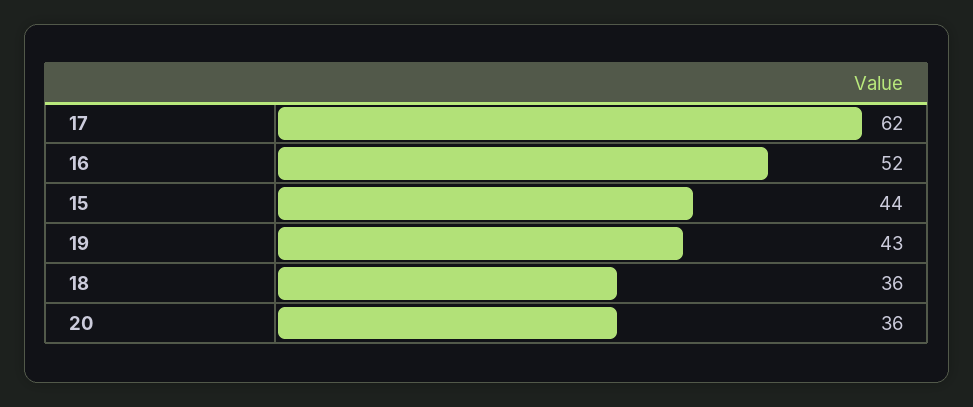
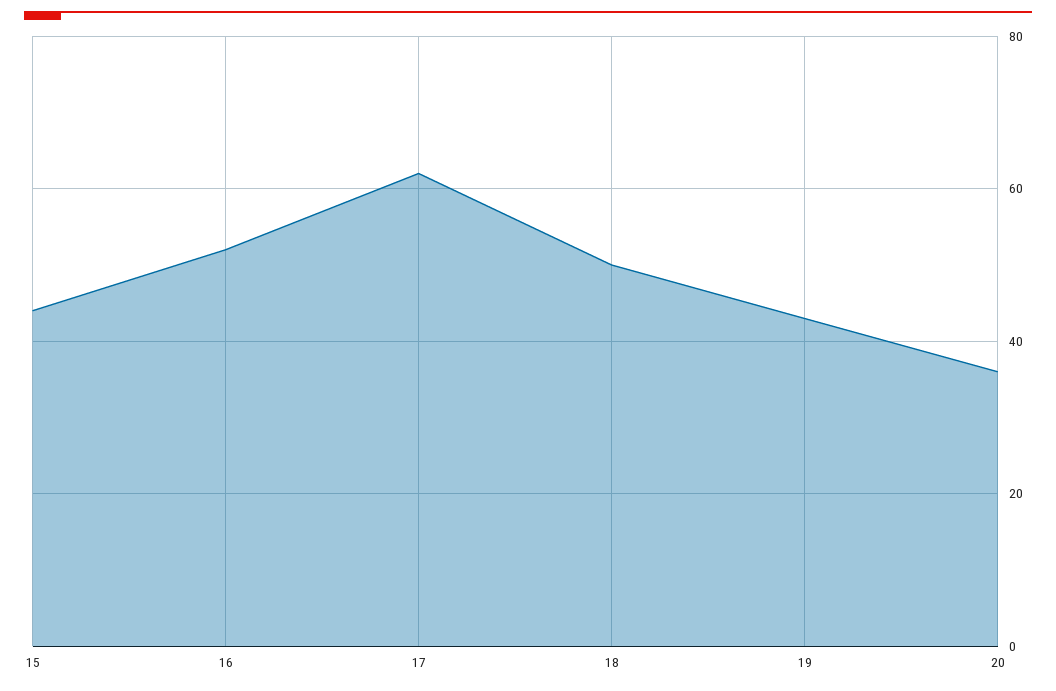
18: 36 -> 50

